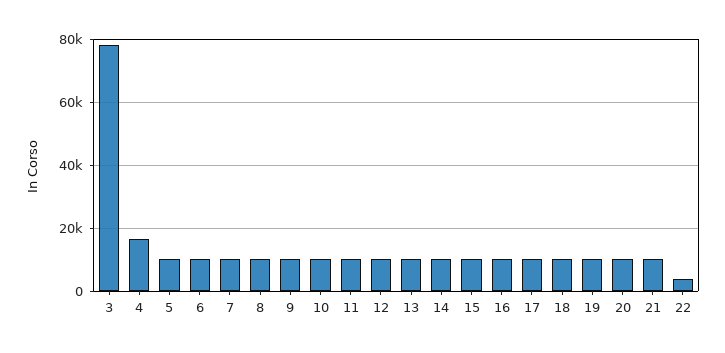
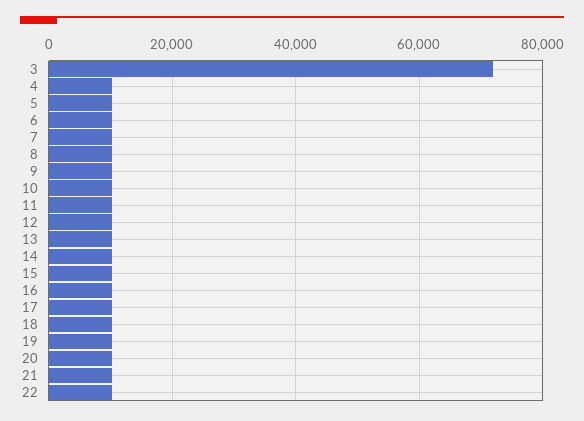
3: 78000 -> 72000
4: 16000 -> 10000
22: 4000 -> 10000

